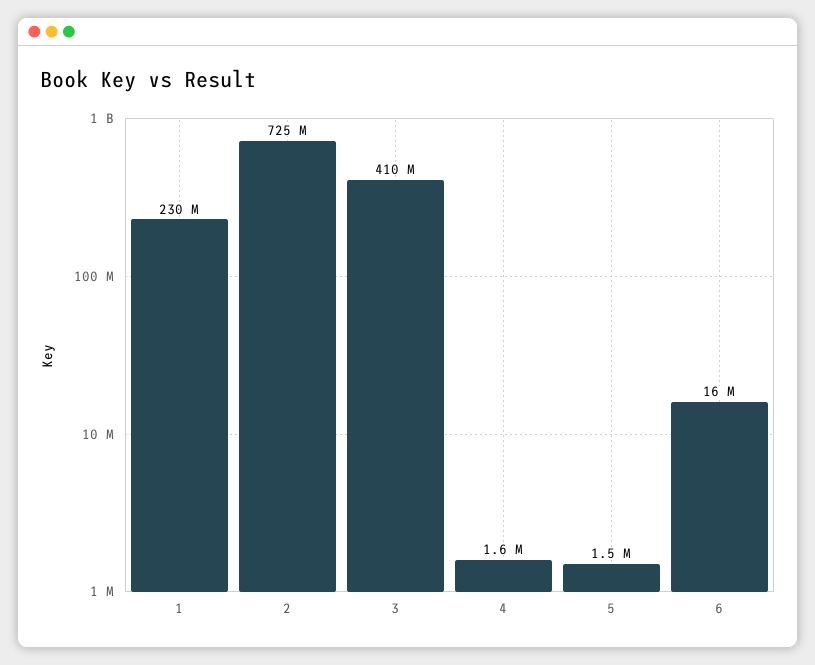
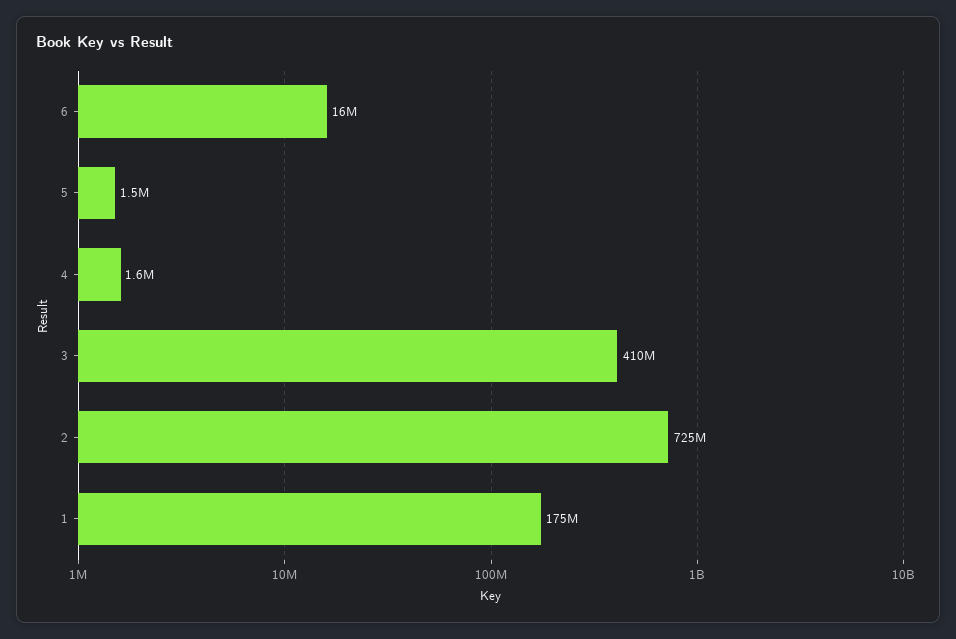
1: 230000000 -> 175000000

